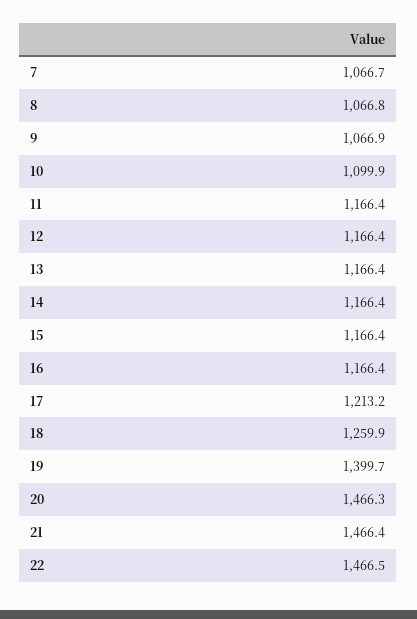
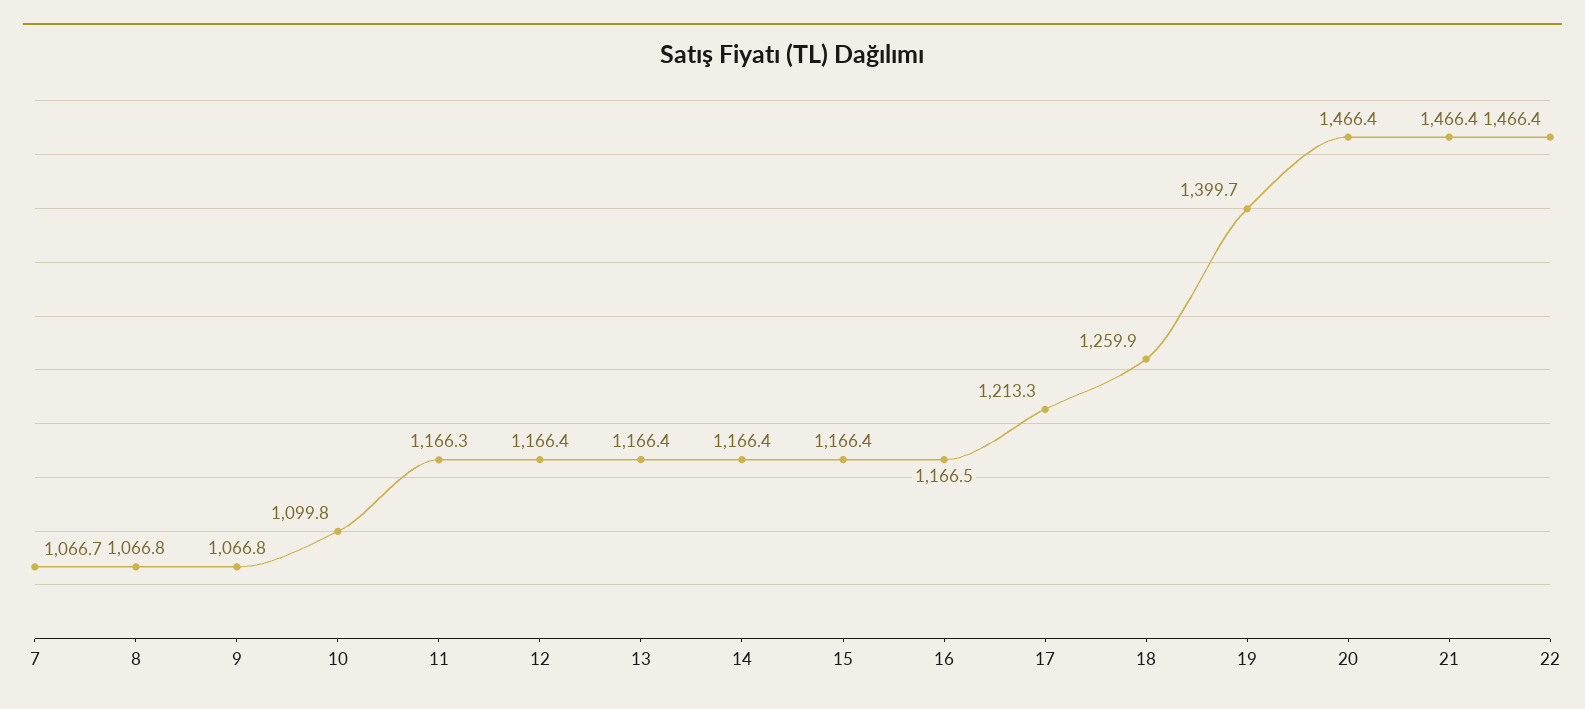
9: 1066.9 -> 1066.8
10: 1099.9 -> 1099.8
11: 1166.4 -> 1166.3
16: 1166.4 -> 1166.5
17: 1213.2 -> 1213.3
20: 1466.3 -> 1466.4
22: 1466.5 -> 1466.4

